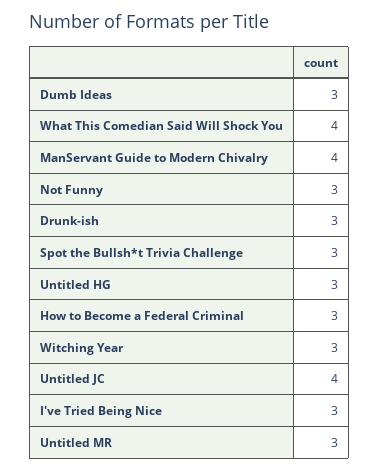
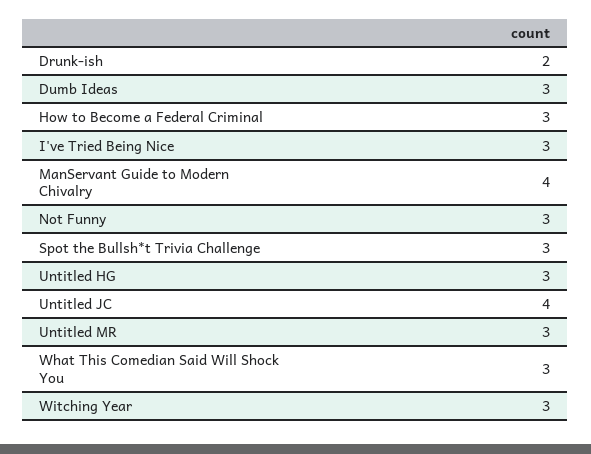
What This Comedian Said Will Shock You: 4 -> 3
Drunk-ish: 3 -> 2

